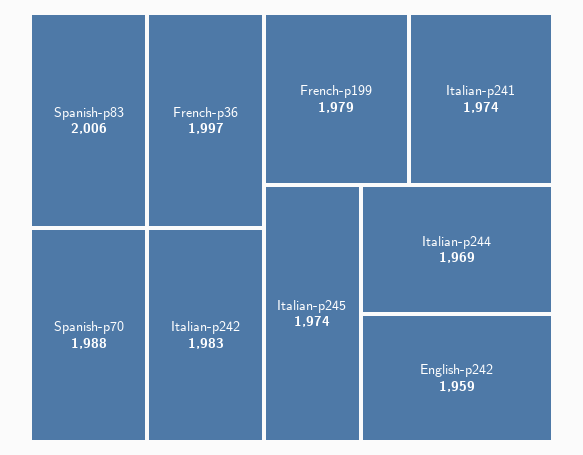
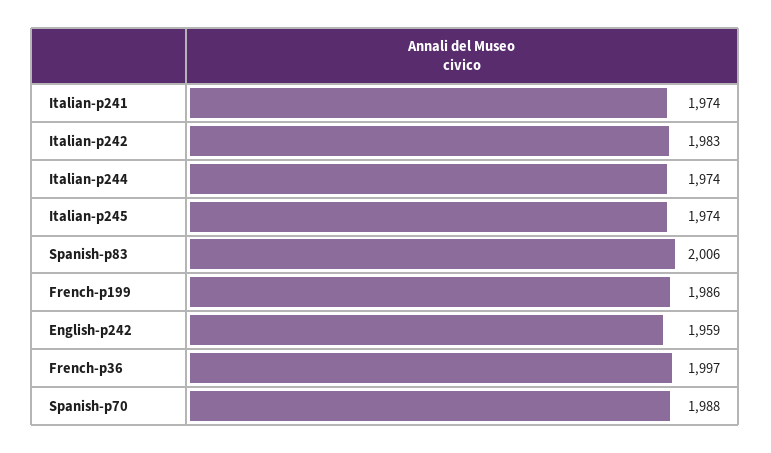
French-p199: 1979 -> 1986
Italian-p244: 1969 -> 1974

